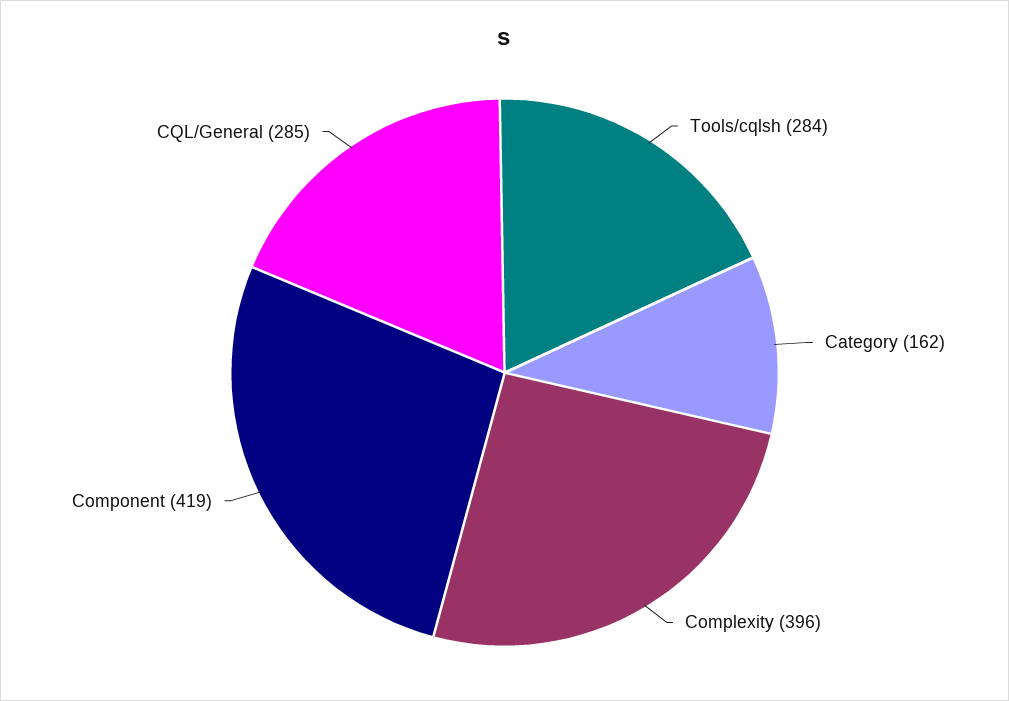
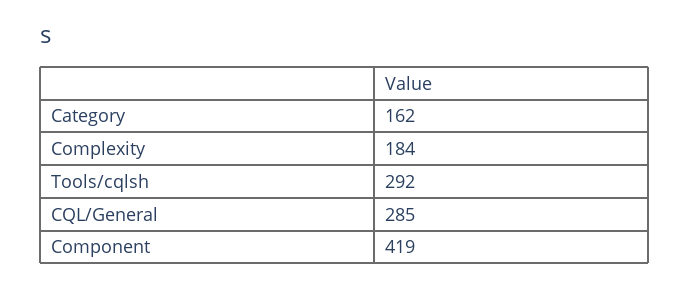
Tools/cqlsh: 284 -> 292
Complexity: 396 -> 184

